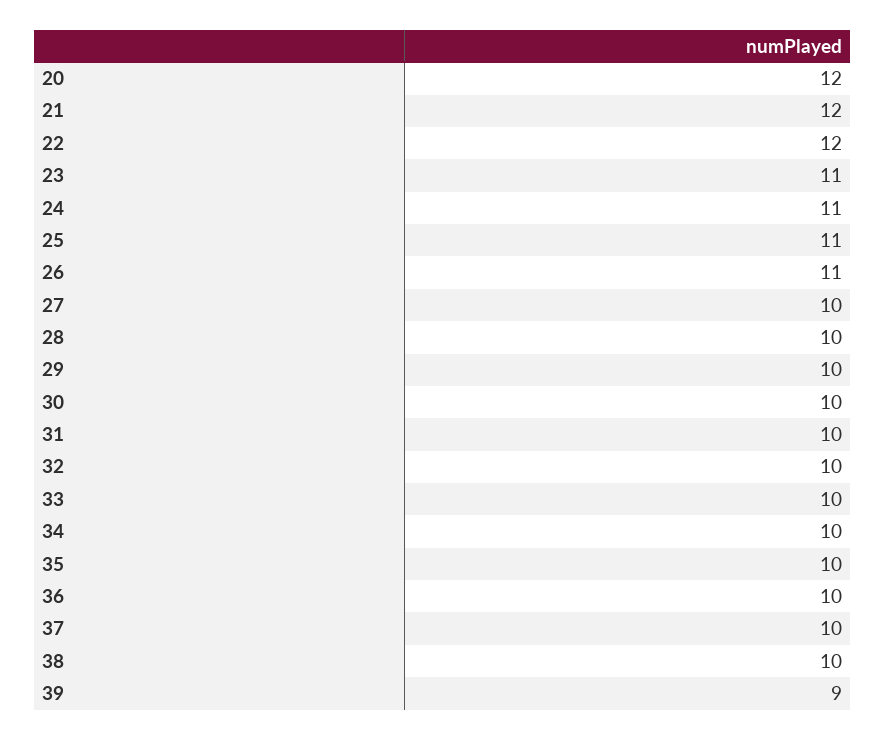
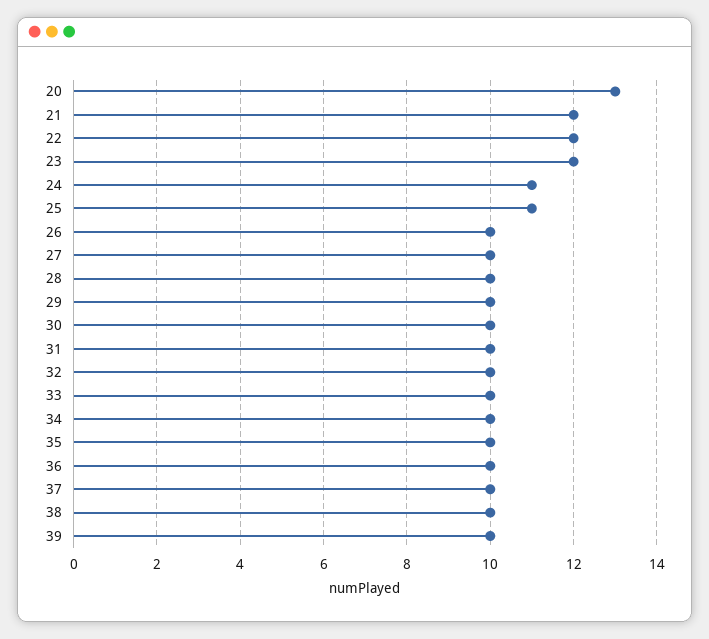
20: 12 -> 13
23: 11 -> 12
26: 11 -> 10
39: 9 -> 10

